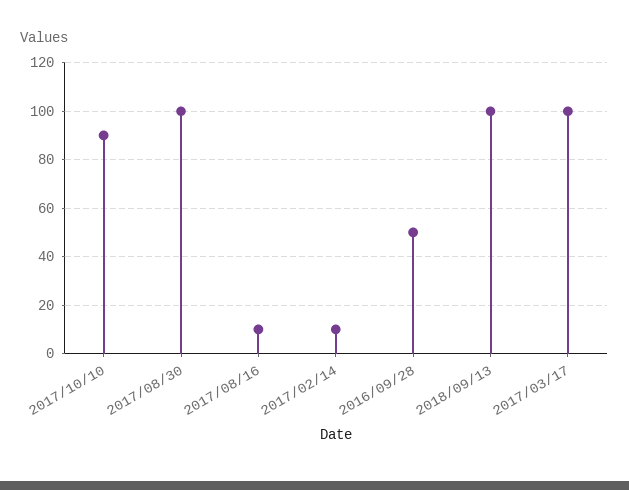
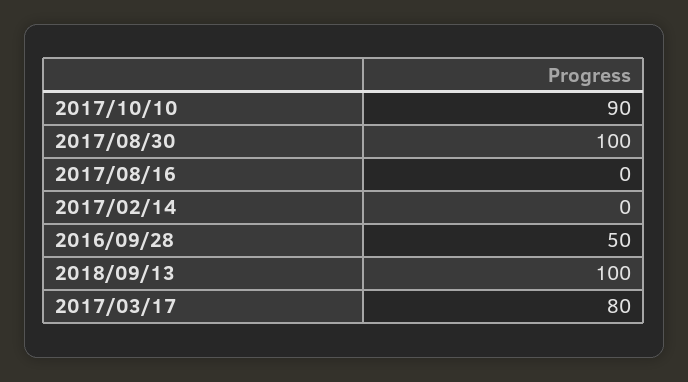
2017/08/16: 10 -> 0
2017/02/14: 10 -> 0
2017/03/17: 100 -> 80

